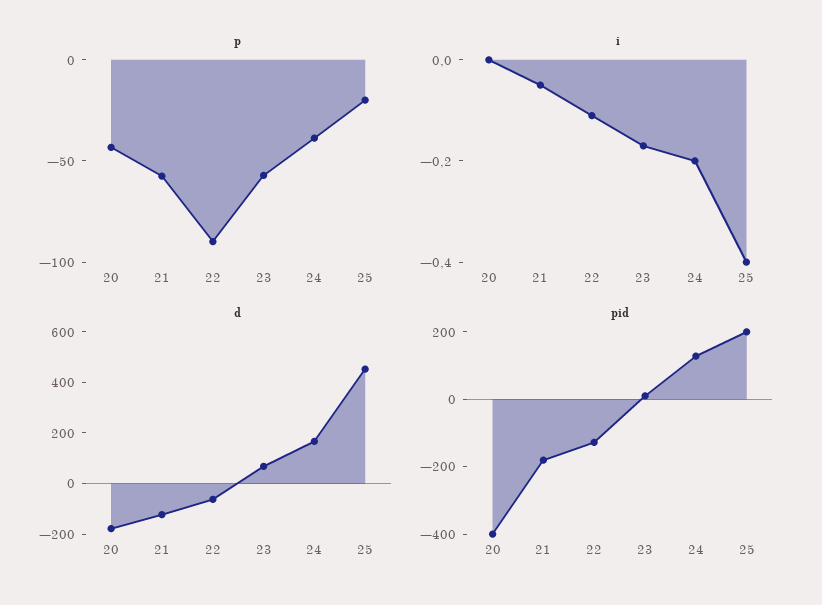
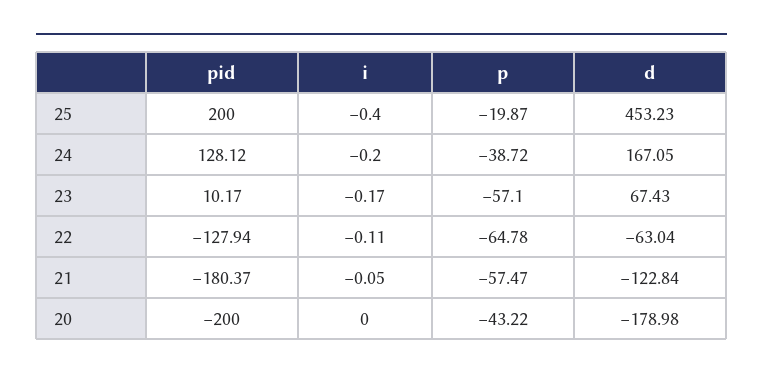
p, 22: -90 -> -64.78
pid, 20: -400 -> -200

